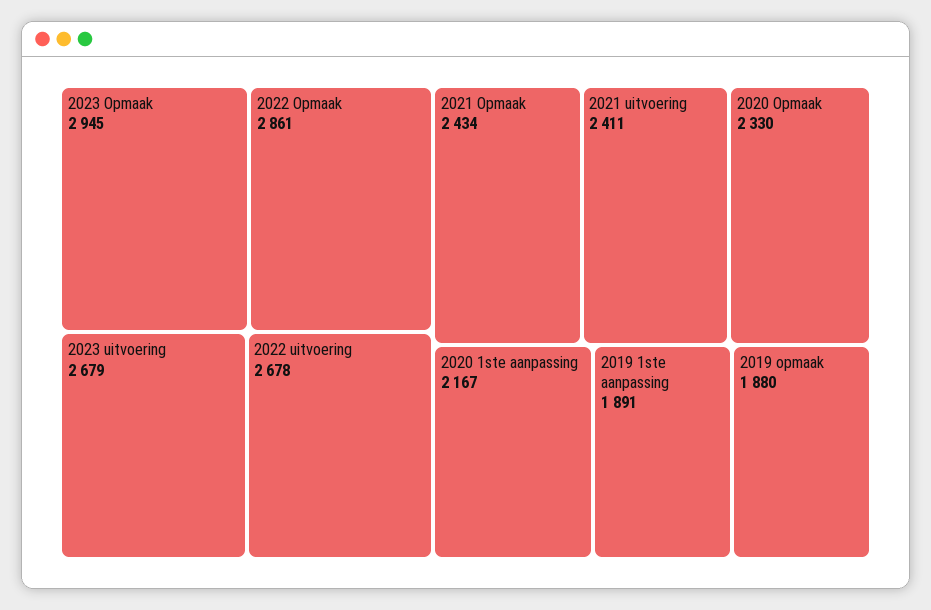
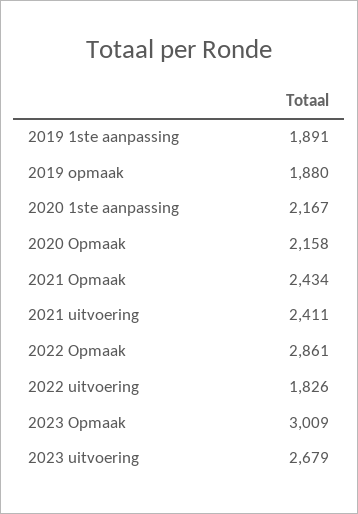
2023 Opmaak: 2945 -> 3009
2022 uitvoering: 2678 -> 1826
2020 Opmaak: 2330 -> 2158

